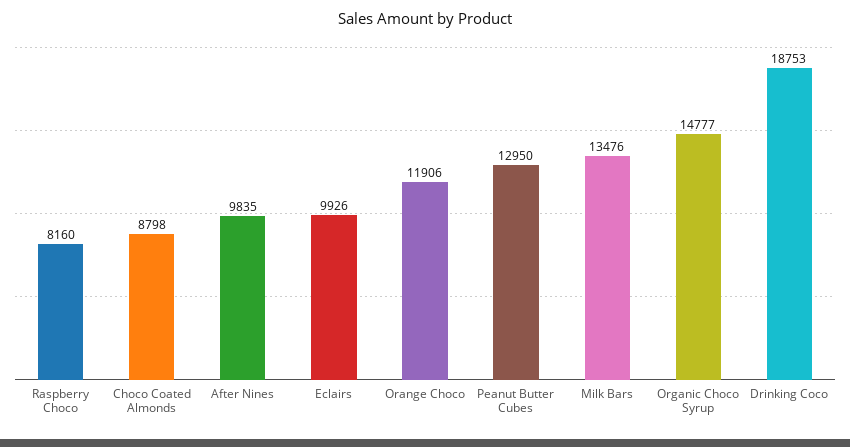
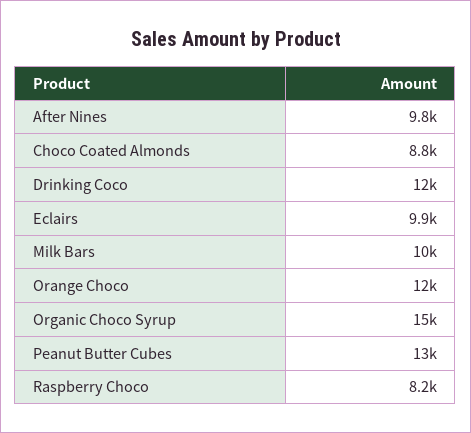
Milk Bars: 13476 -> 10000
Drinking Coco: 18753 -> 12000

